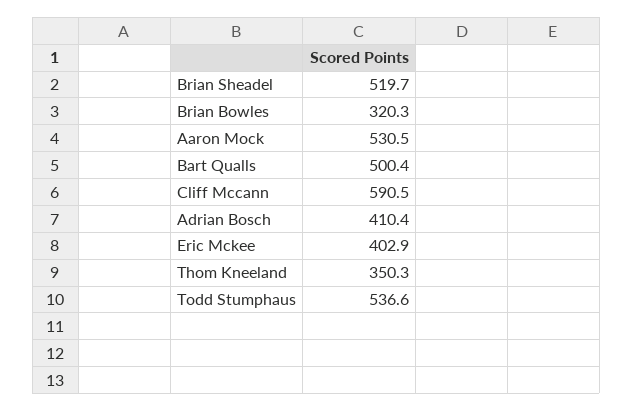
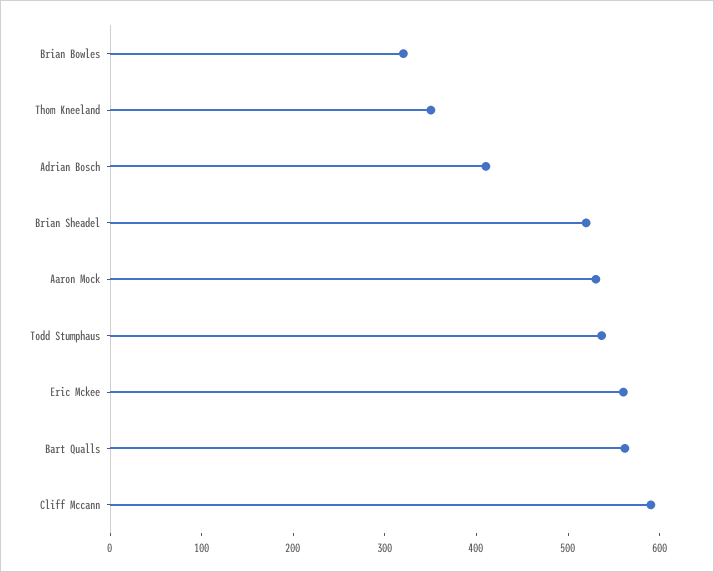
Bart Qualls: 500.4 -> 560
Eric Mckee: 402.9 -> 560

